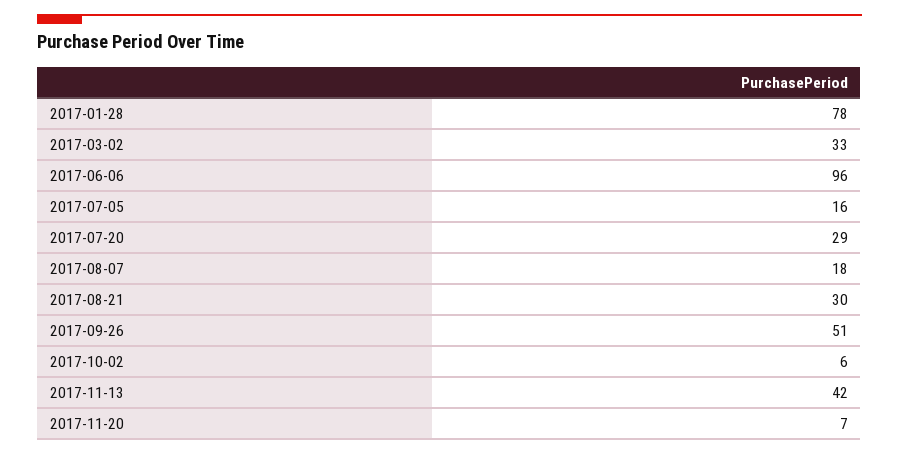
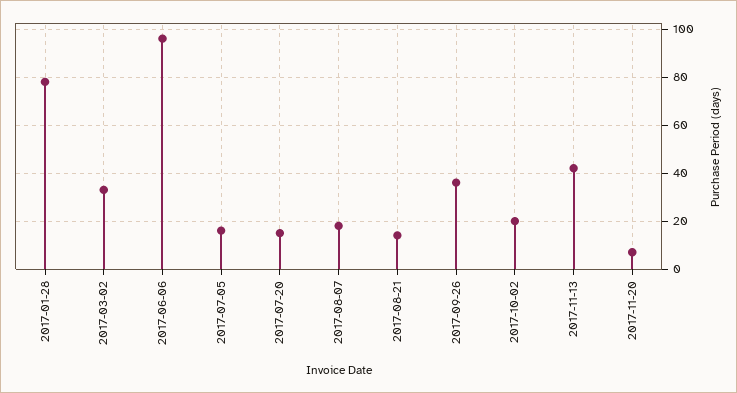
2017-07-20: 29 -> 15
2017-08-21: 30 -> 15
2017-09-26: 51 -> 35
2017-10-02: 6 -> 20

